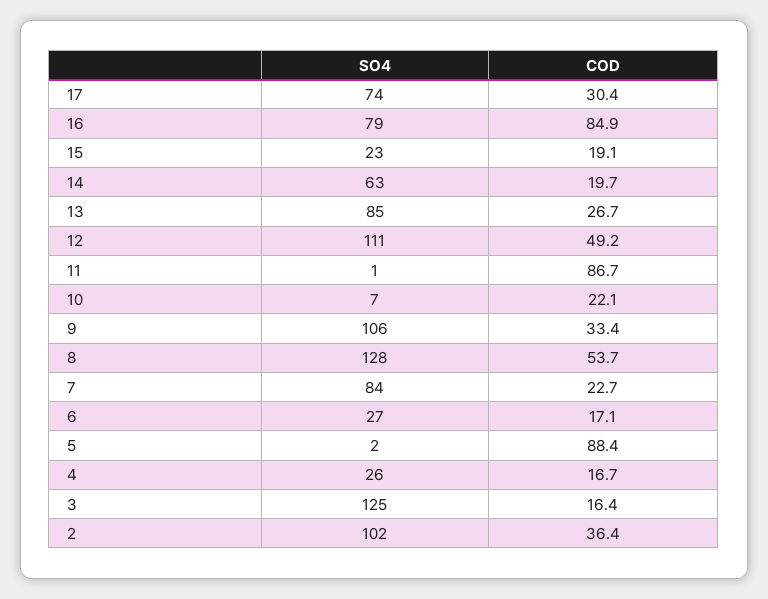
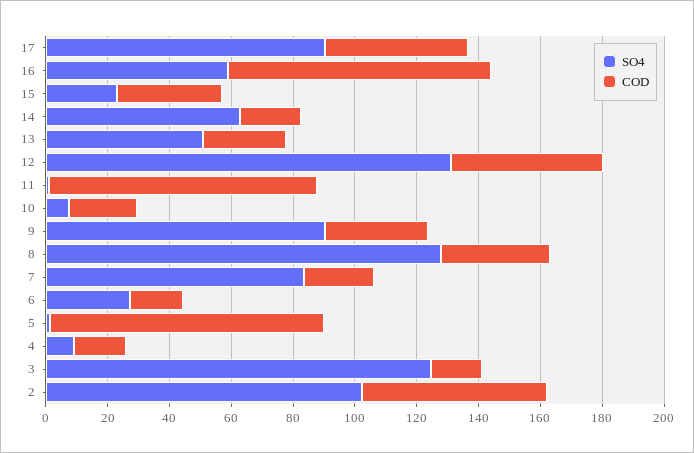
SO4, 17: 74 -> 90
COD, 17: 30.4 -> 45
SO4, 16: 79 -> 60
COD, 15: 19.1 -> 35
SO4, 13: 85 -> 50
SO4, 12: 111 -> 130
SO4, 9: 106 -> 90
COD, 8: 53.7 -> 35
SO4, 4: 26 -> 10
COD, 2: 36.4 -> 60

